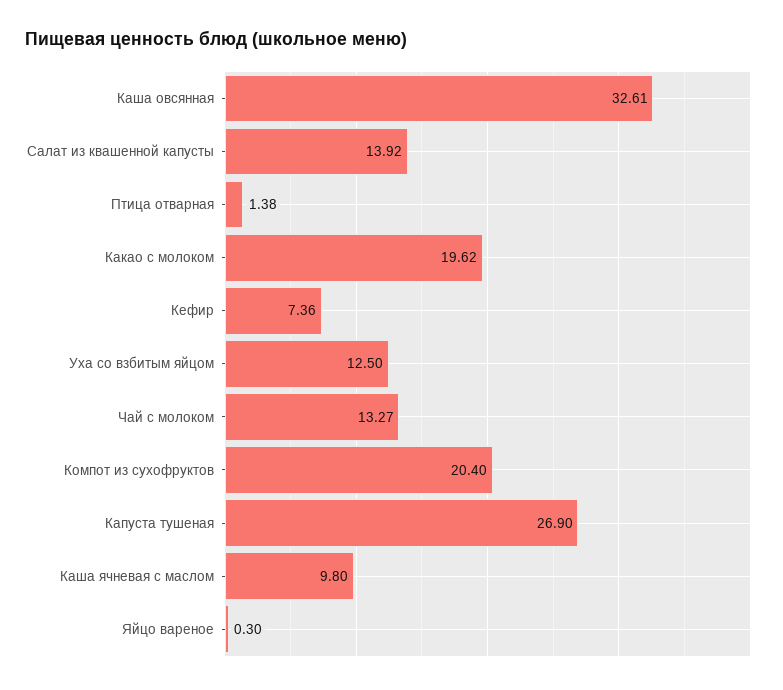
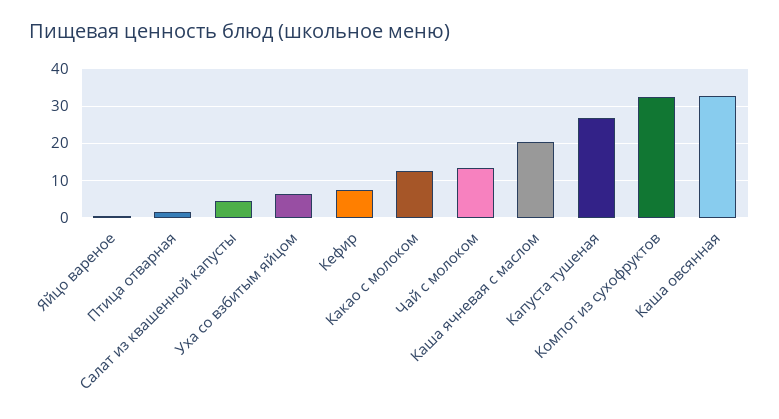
Салат из квашенной капусты: 13.92 -> 4
Какао с молоком: 19.62 -> 12
Уха со взбитым яйцом: 12.5 -> 6
Компот из сухофруктов: 20.4 -> 32
Каша ячневая с маслом: 9.8 -> 20

